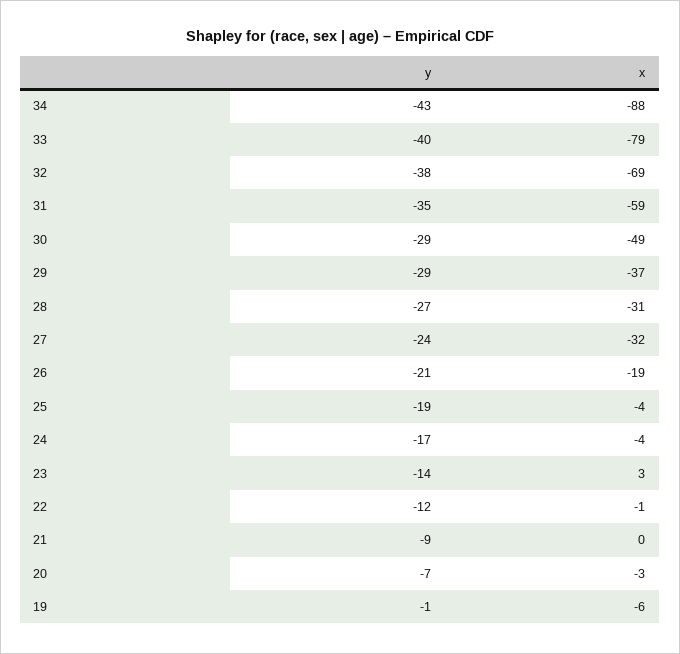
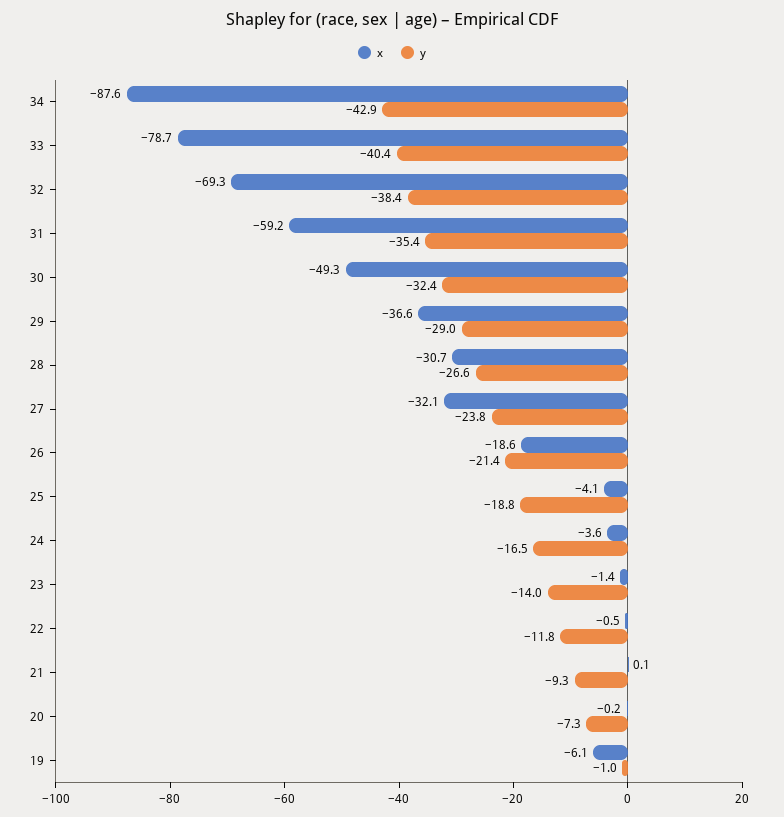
y, 30: -29 -> -32.4
x, 23: 3 -> -1.4
x, 20: -3 -> -0.2

